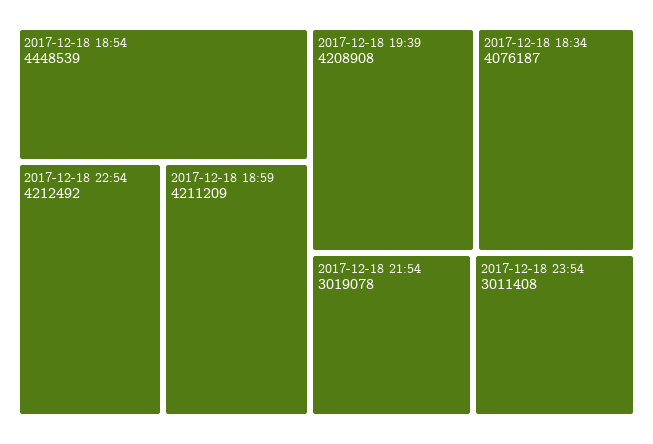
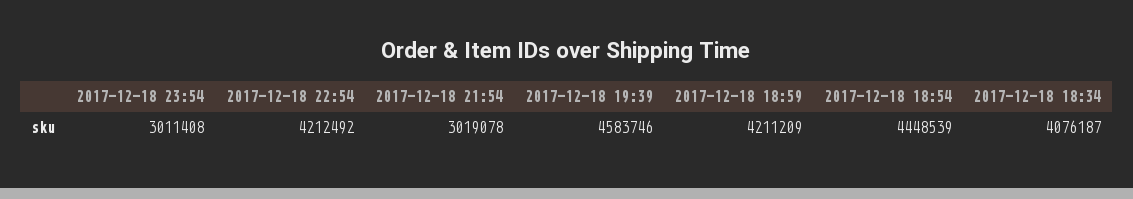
2017-12-18 19:39: 4208908 -> 4583746

